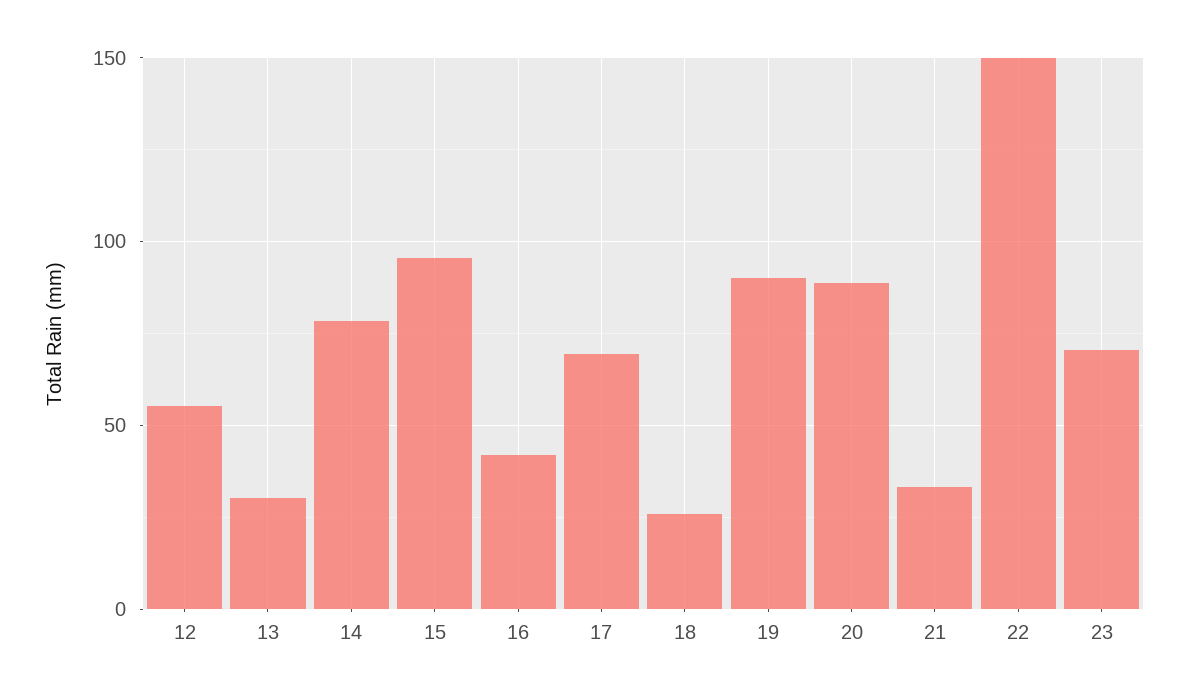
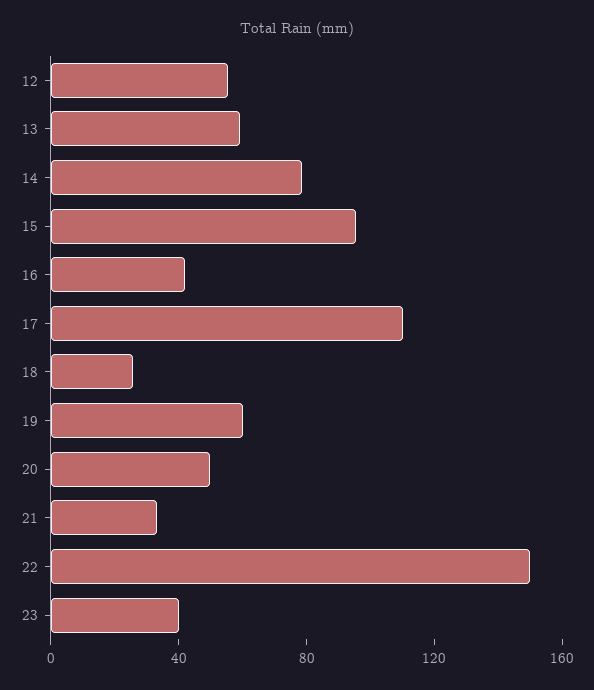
13: 30 -> 60
17: 70 -> 110
19: 90 -> 60
20: 90 -> 50
23: 70 -> 40

